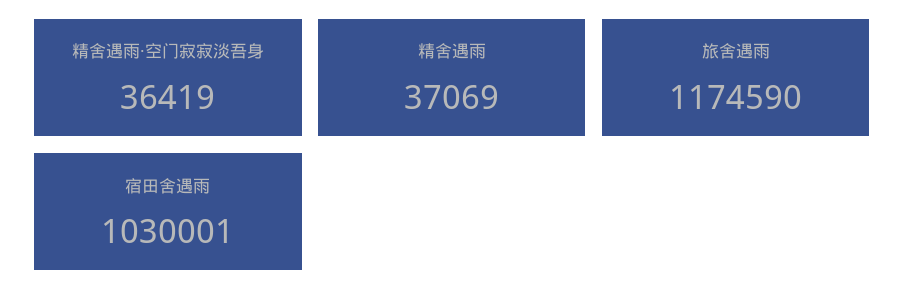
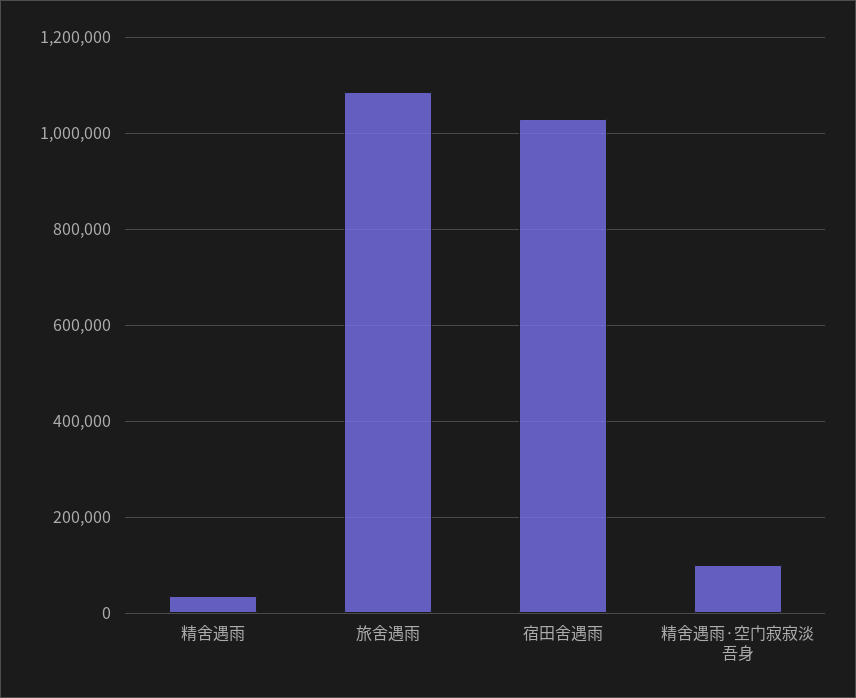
精舍遇雨·空门寂寂淡吾身: 36419 -> 100000
旅舍遇雨: 1174590 -> 1080000

